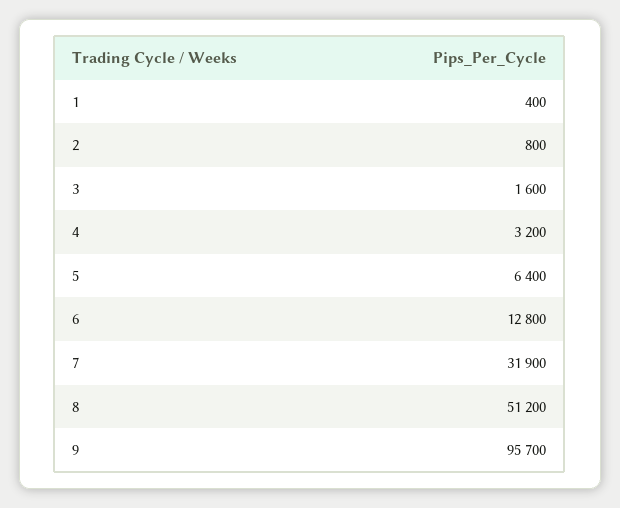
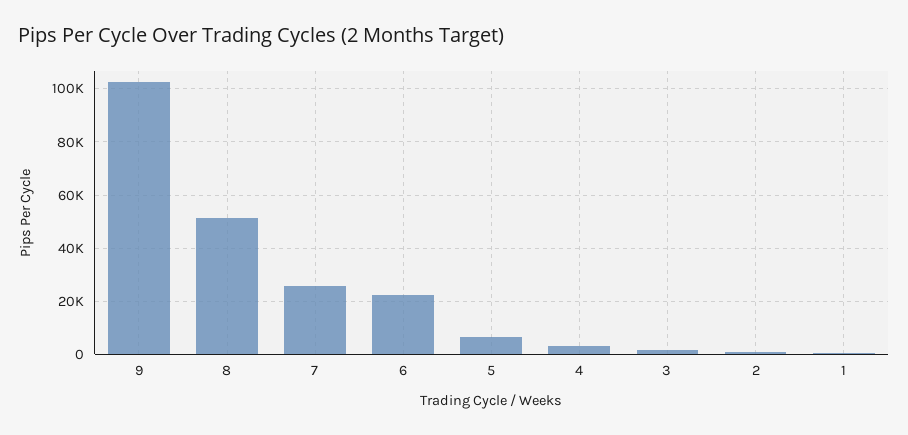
6: 12800 -> 22500
7: 31900 -> 25000
9: 95700 -> 102500

